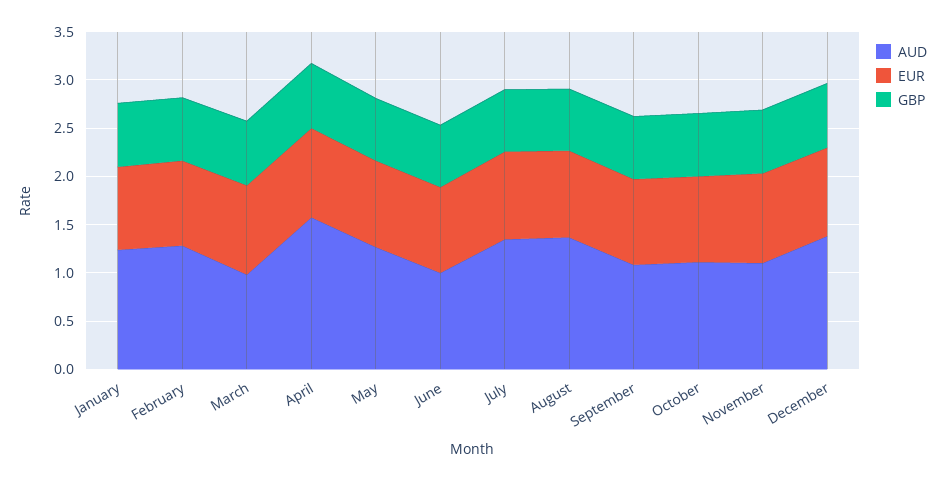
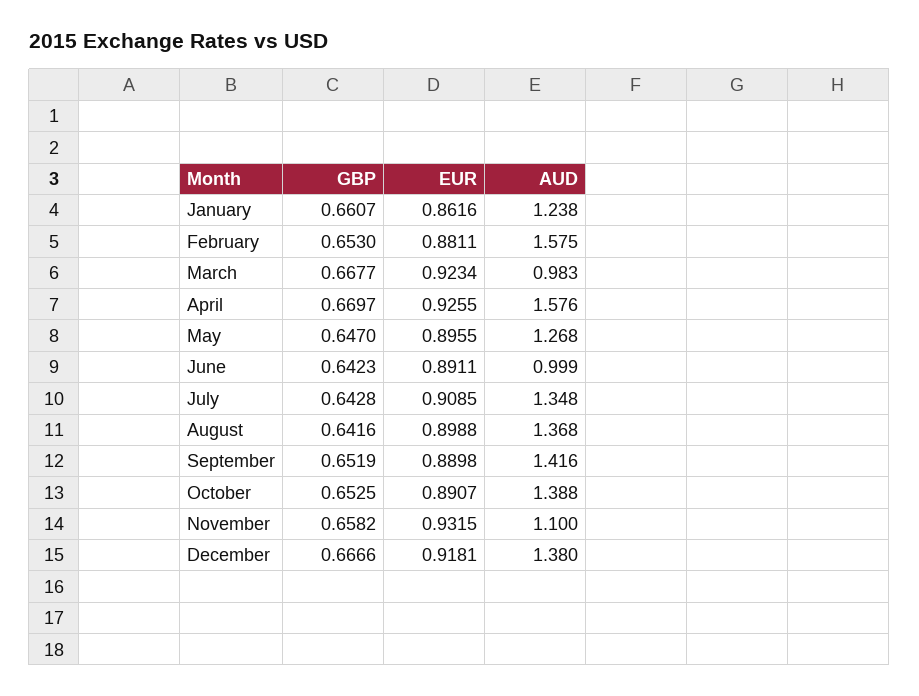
AUD, February: 1.3 -> 1.575
AUD, September: 1.1 -> 1.416
AUD, October: 1.1 -> 1.388

